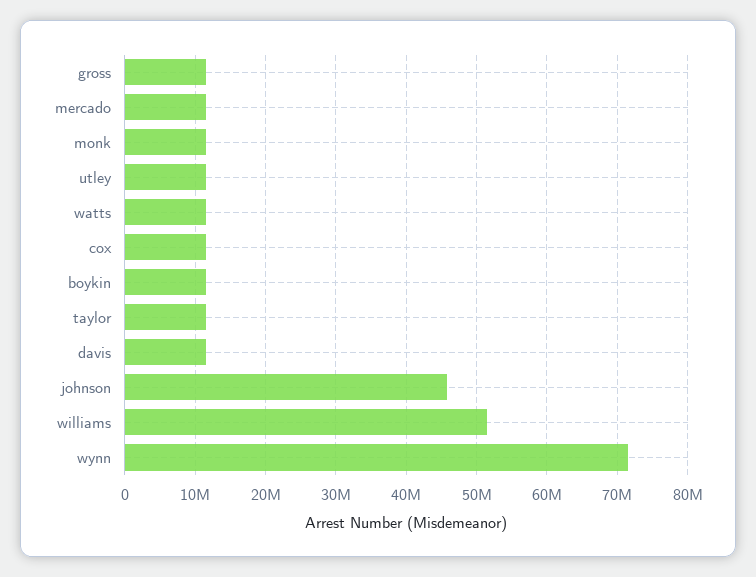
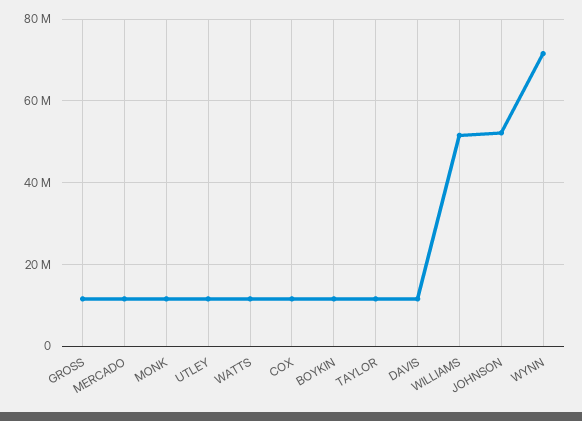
johnson: 46000000 -> 52000000

